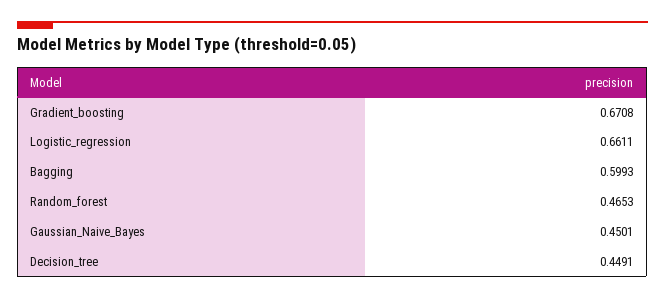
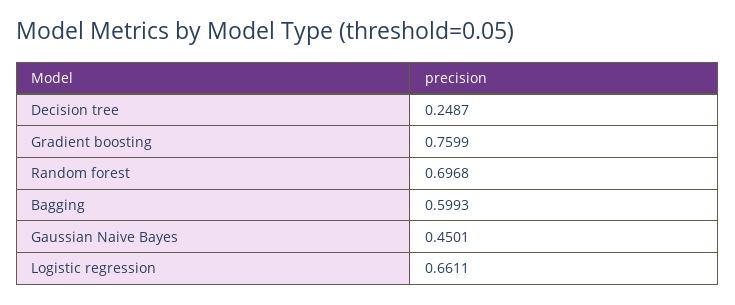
Gradient_boosting: 0.6708 -> 0.7599
Random_forest: 0.4653 -> 0.6968
Decision_tree: 0.4491 -> 0.2487

